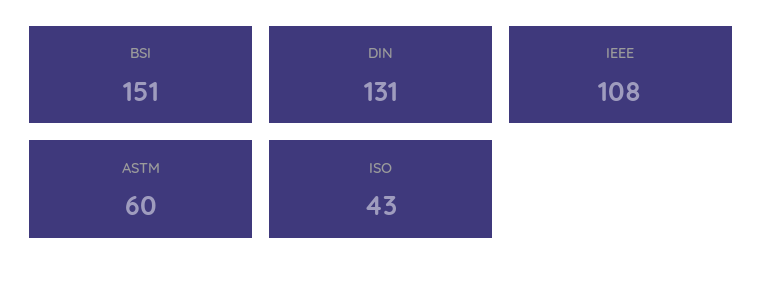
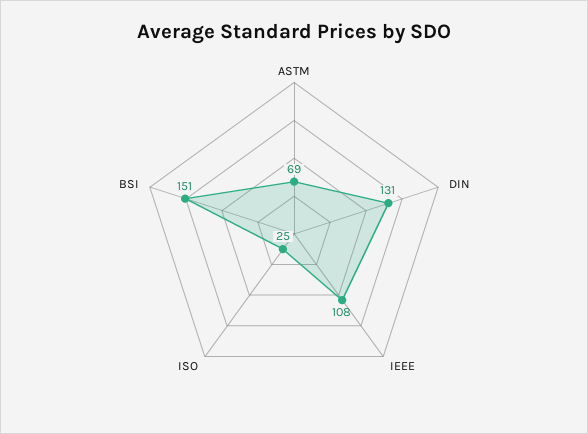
ASTM: 60 -> 69
ISO: 43 -> 25

